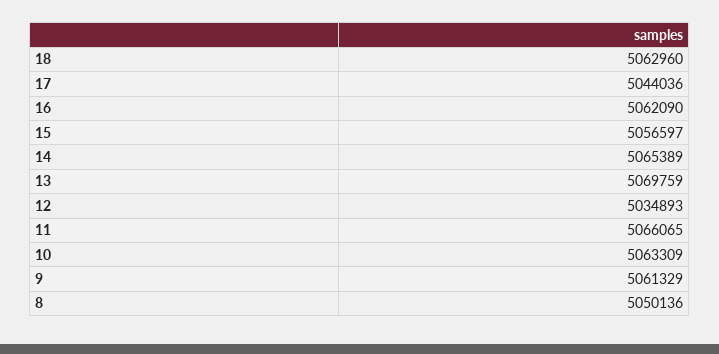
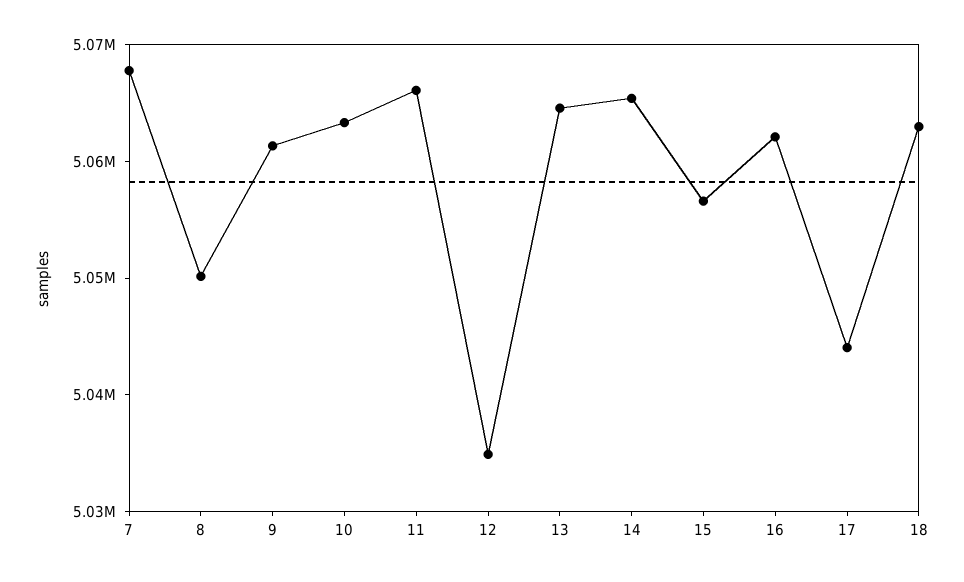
13: 5069759 -> 5064000
7: none -> 5068000

